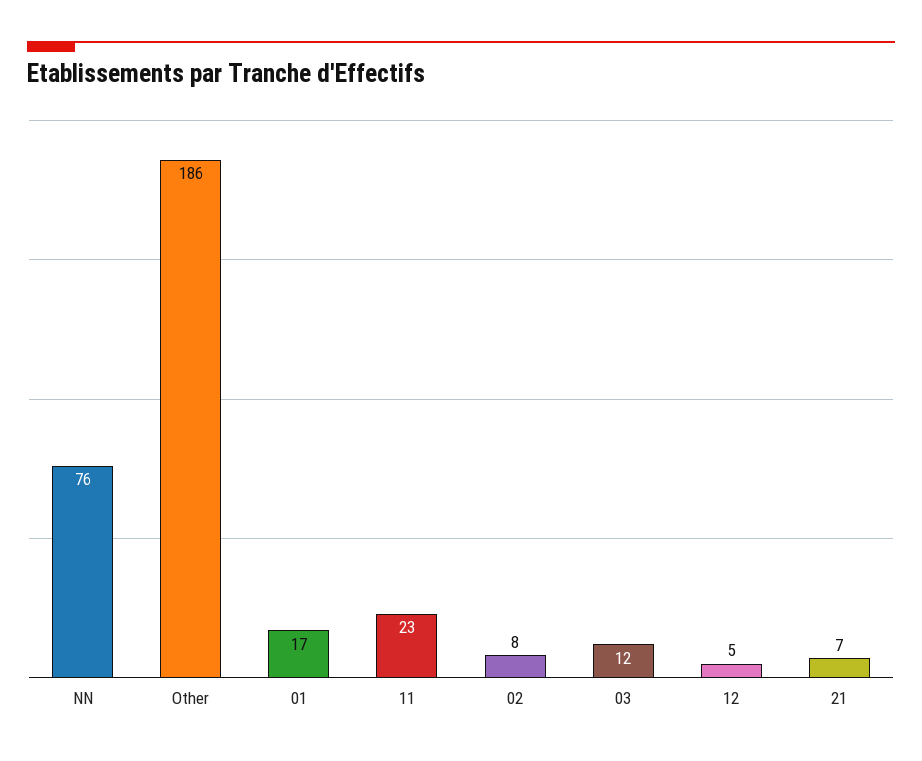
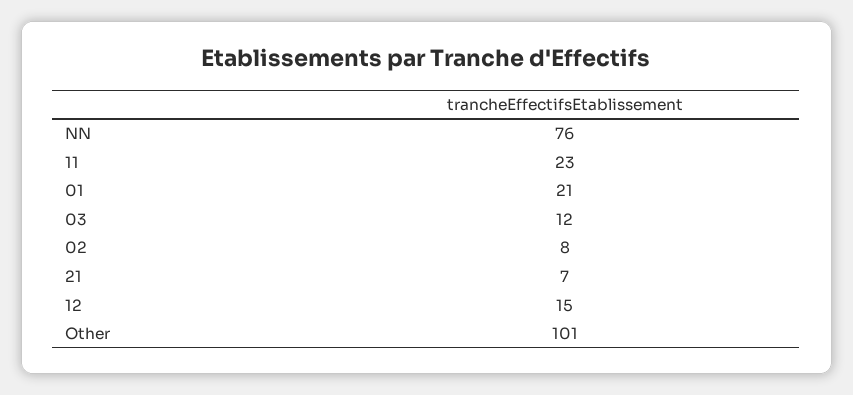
Other: 186 -> 101
01: 17 -> 21
12: 5 -> 15

